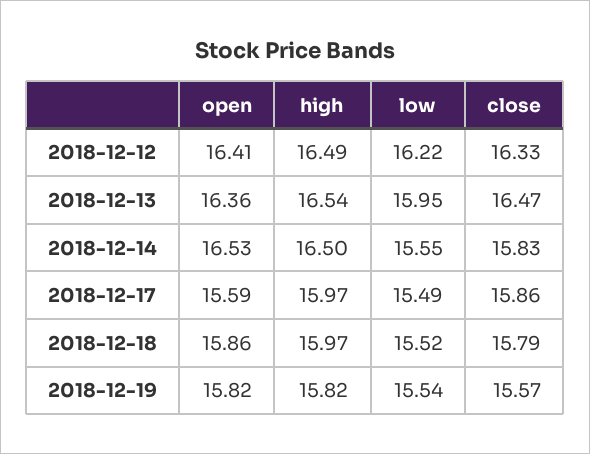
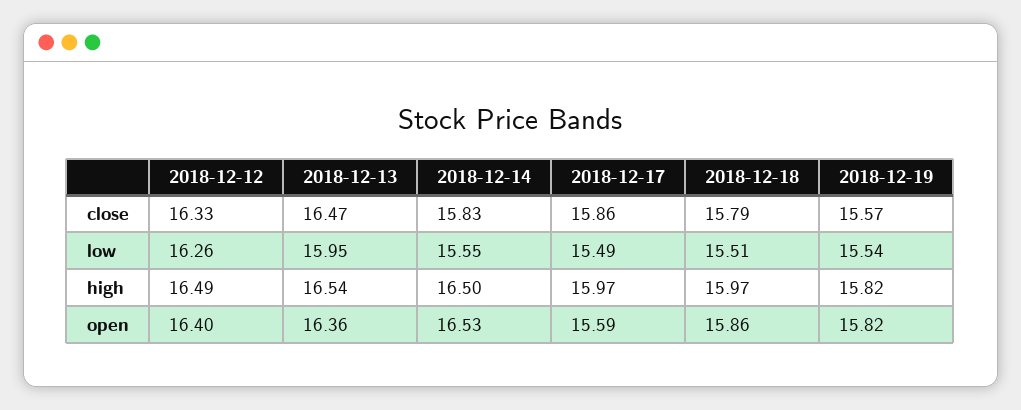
open, 2018-12-12: 16.41 -> 16.4
low, 2018-12-12: 16.22 -> 16.26
low, 2018-12-18: 15.52 -> 15.51

